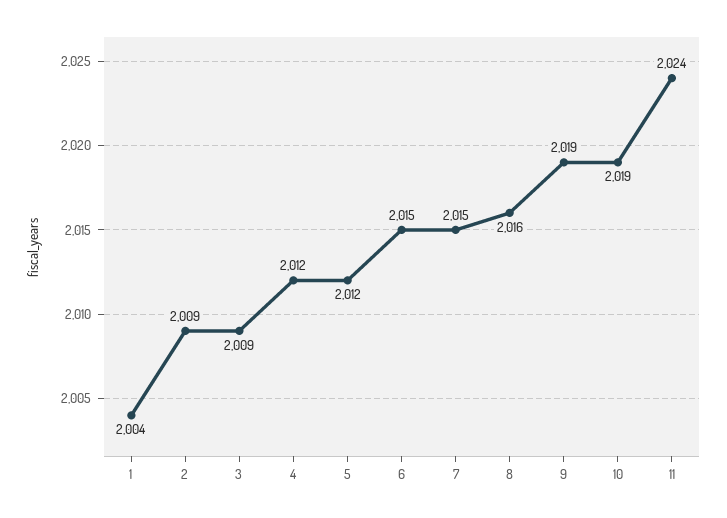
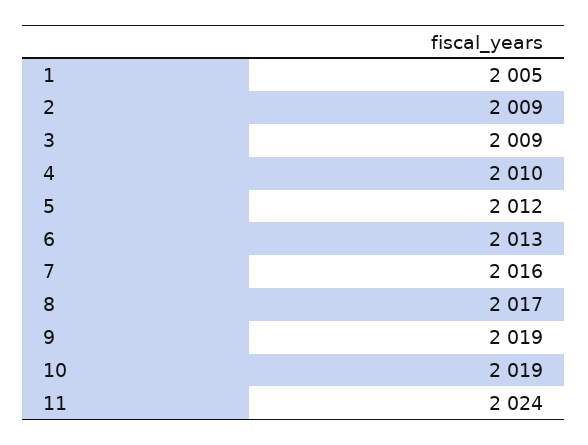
1: 2004 -> 2005
4: 2012 -> 2010
6: 2015 -> 2013
7: 2015 -> 2016
8: 2016 -> 2017

